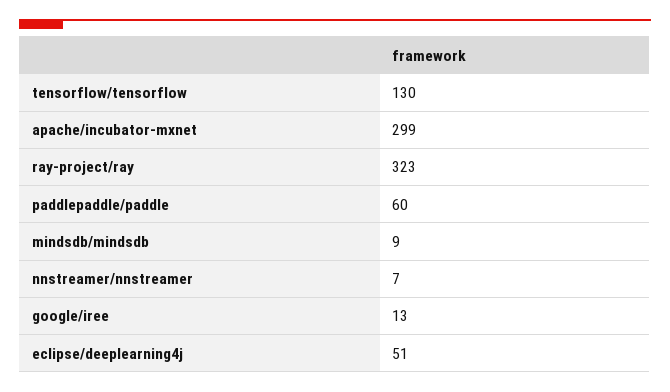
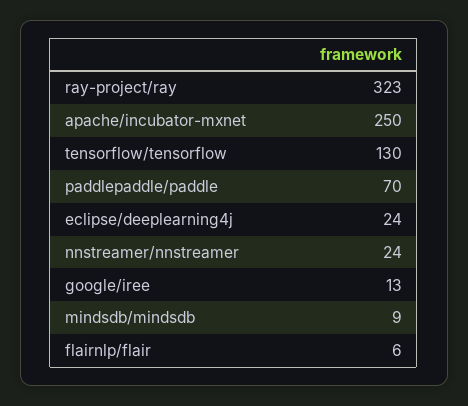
apache/incubator-mxnet: 299 -> 250
paddlepaddle/paddle: 60 -> 70
nnstreamer/nnstreamer: 7 -> 24
eclipse/deeplearning4j: 51 -> 24
flairnlp/flair: none -> 6

